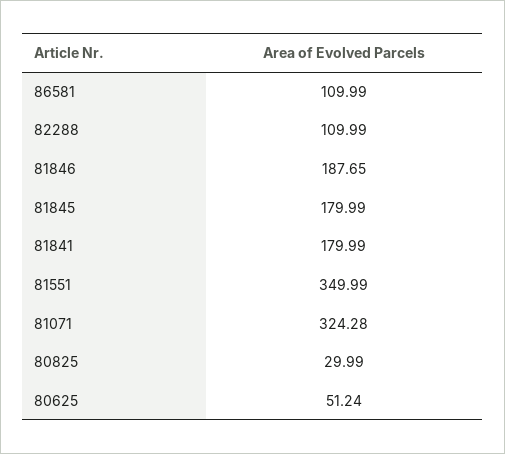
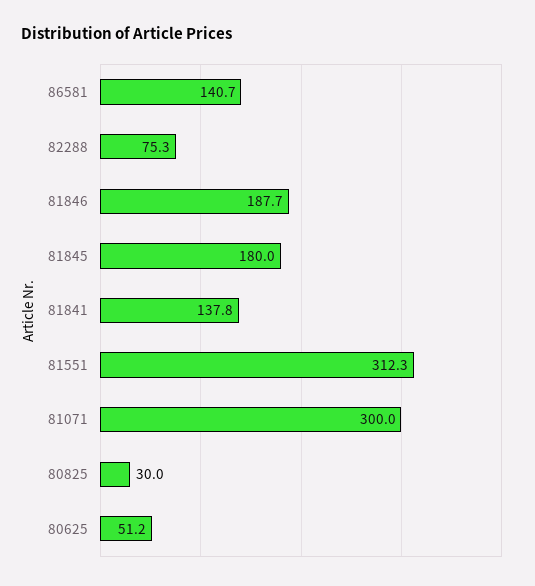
86581: 109.99 -> 140.7
82288: 109.99 -> 75.3
81841: 179.99 -> 137.8
81551: 349.99 -> 312.3
81071: 324.28 -> 300

